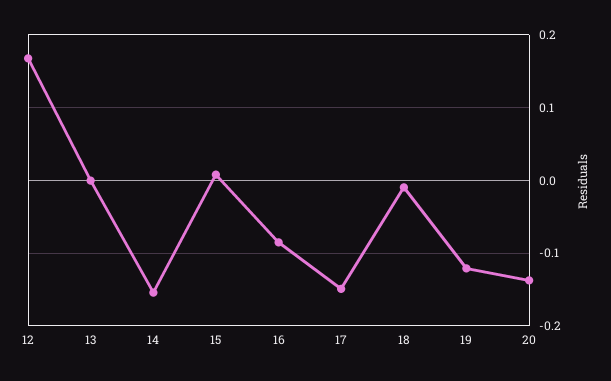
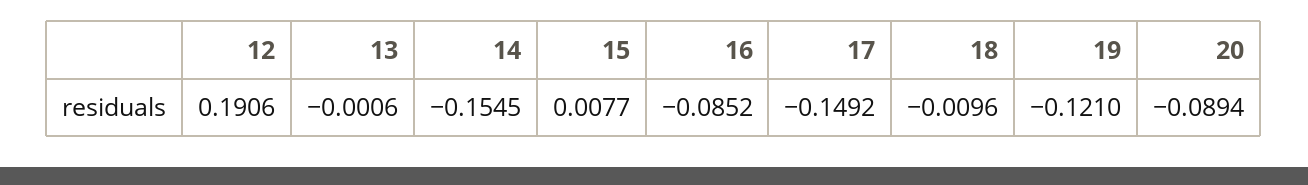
12: 0.17 -> 0.1906
20: -0.14 -> -0.0894

